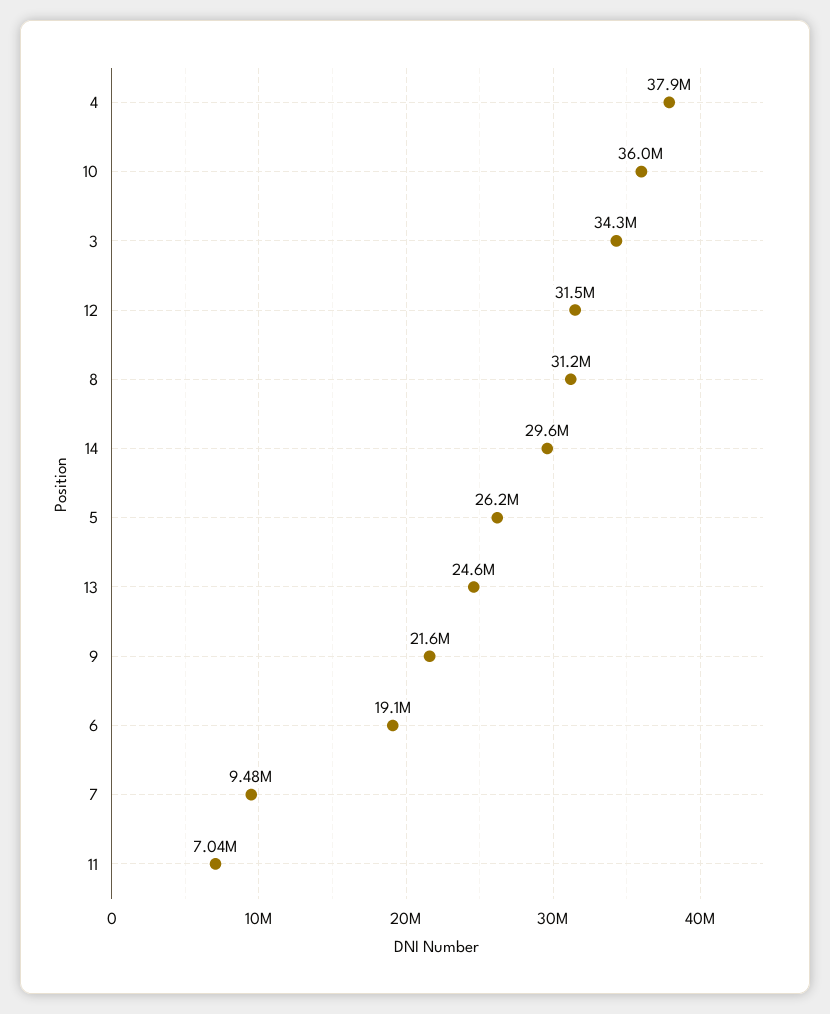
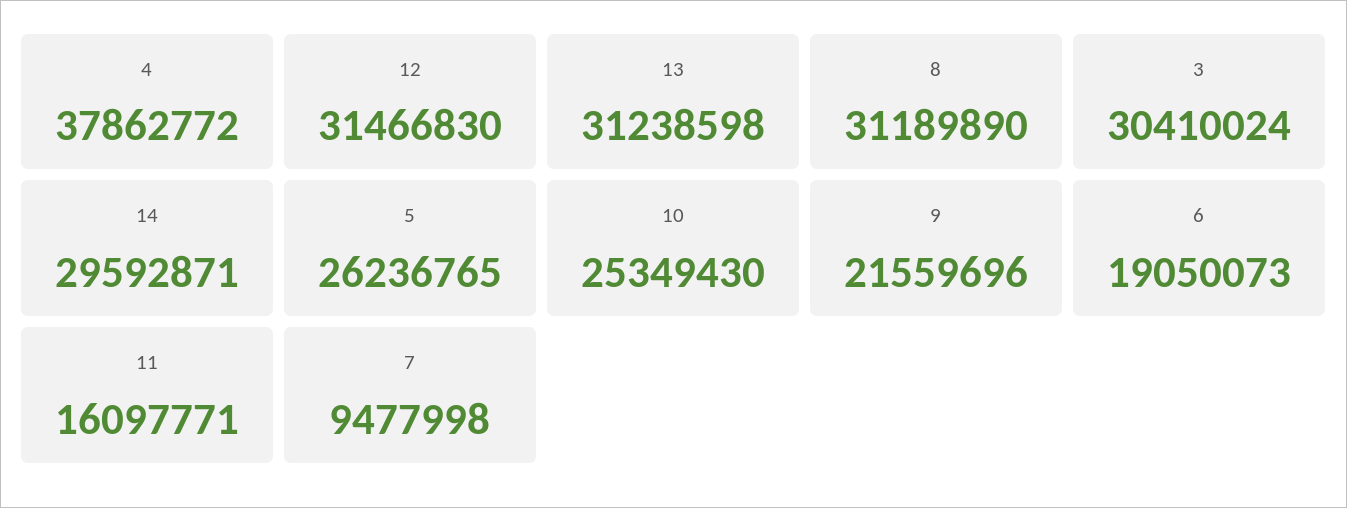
10: 36000000 -> 25349430
3: 34300000 -> 30410024
13: 24600000 -> 31238598
11: 7040000 -> 16097771

